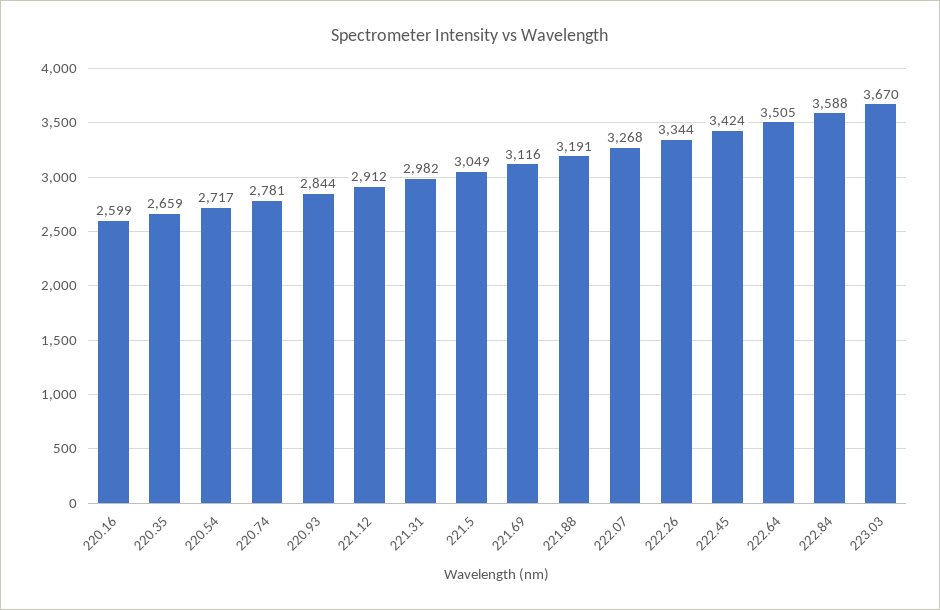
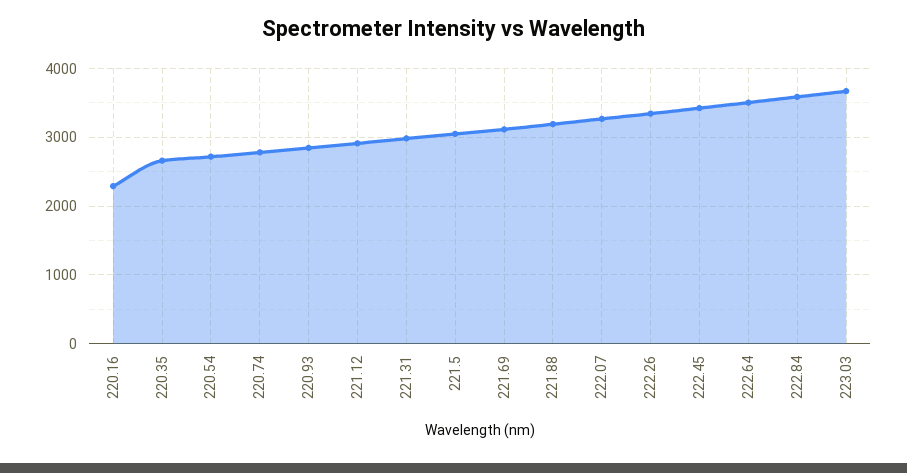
220.16: 2599 -> 2300

